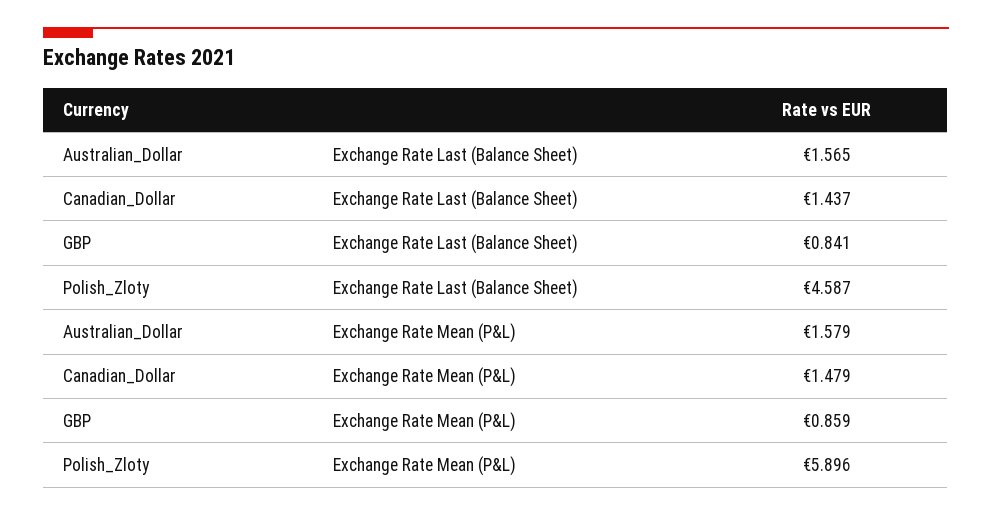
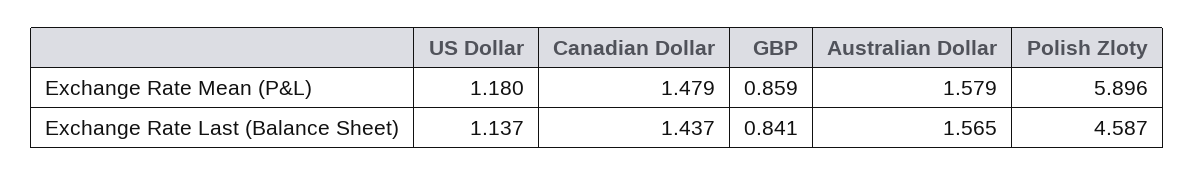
US Dollar, Exchange Rate Mean (P&L): none -> 1.18
US Dollar, Exchange Rate Last (Balance Sheet): none -> 1.137

